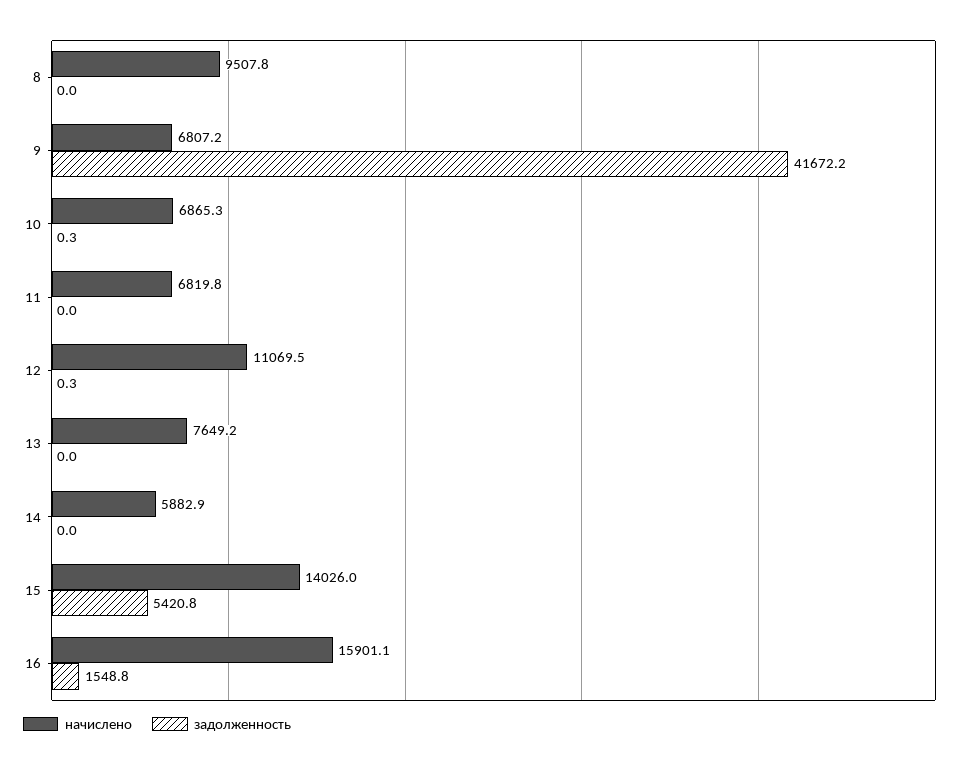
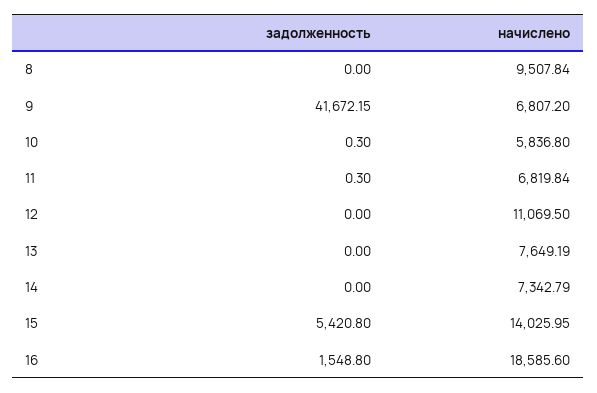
начислено, 10: 6865.3 -> 5836.8
задолженность, 11: 0 -> 0.3
задолженность, 12: 0.3 -> 0
начислено, 14: 5882.9 -> 7342.79
начислено, 16: 15901.1 -> 18585.6

